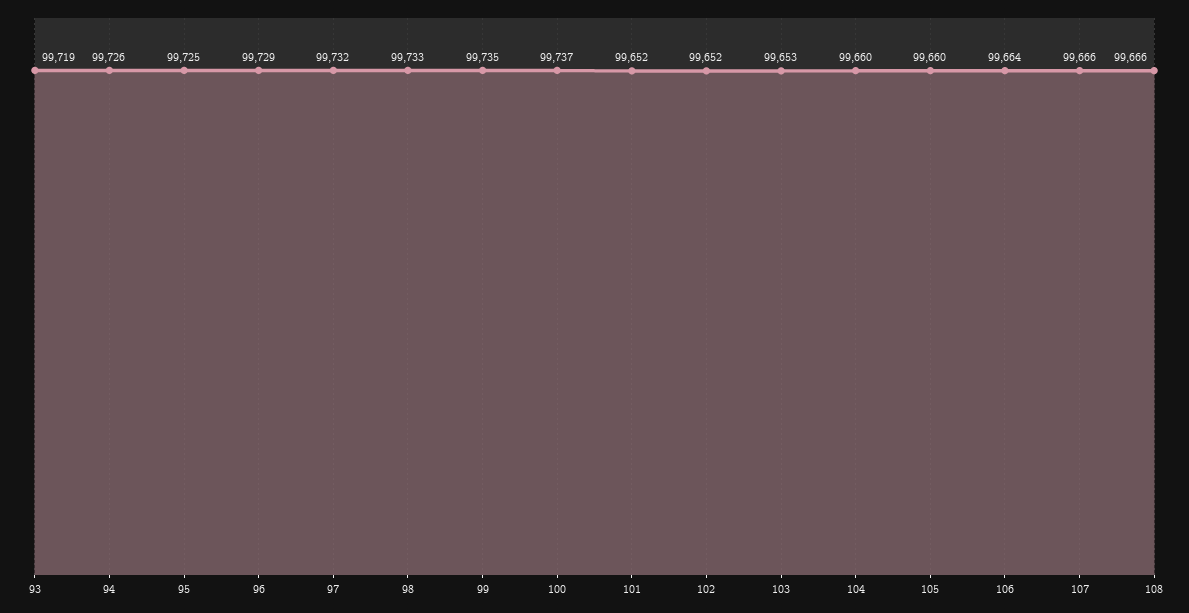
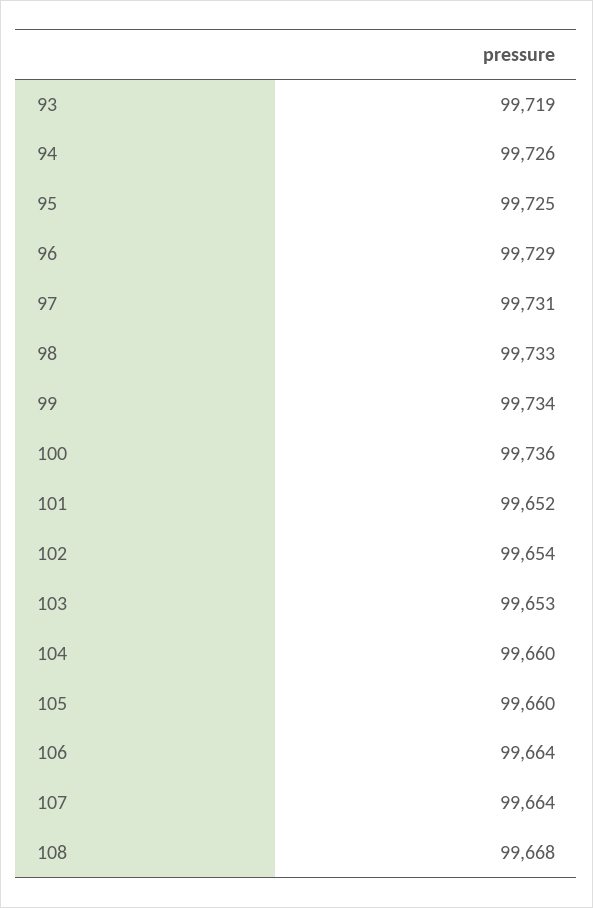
97: 99732 -> 99731
99: 99735 -> 99734
100: 99737 -> 99736
102: 99652 -> 99654
107: 99666 -> 99664
108: 99666 -> 99668

